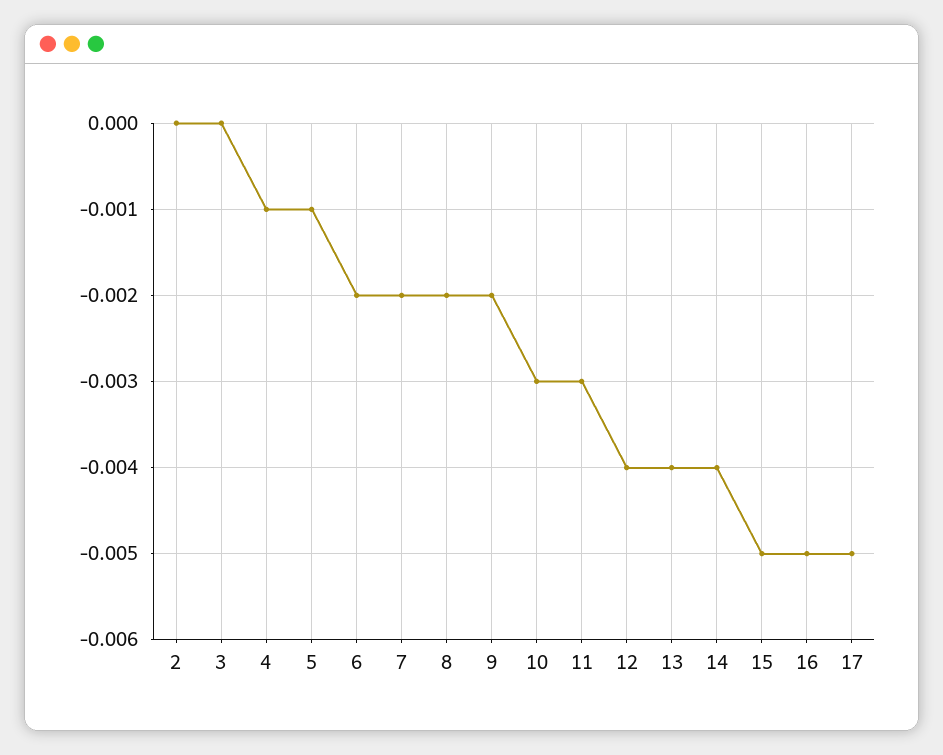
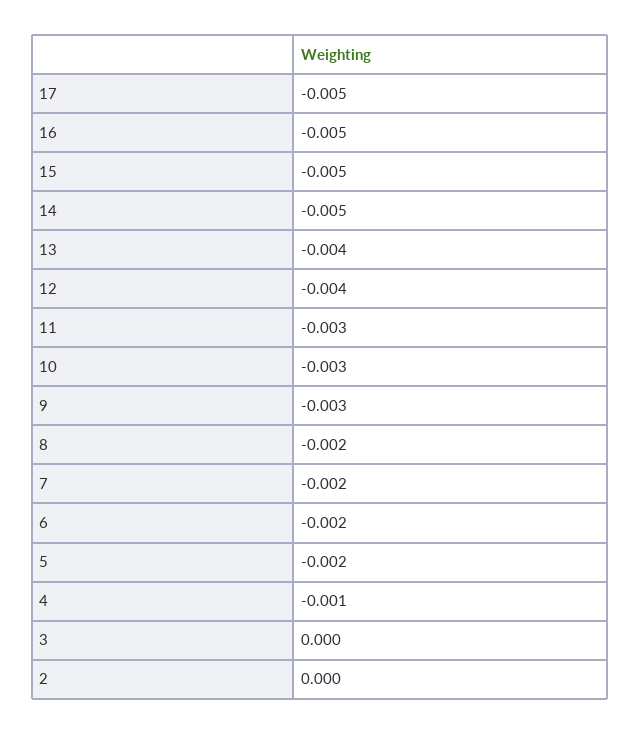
5: -0.001 -> -0.002
9: -0.002 -> -0.003
14: -0.004 -> -0.005

